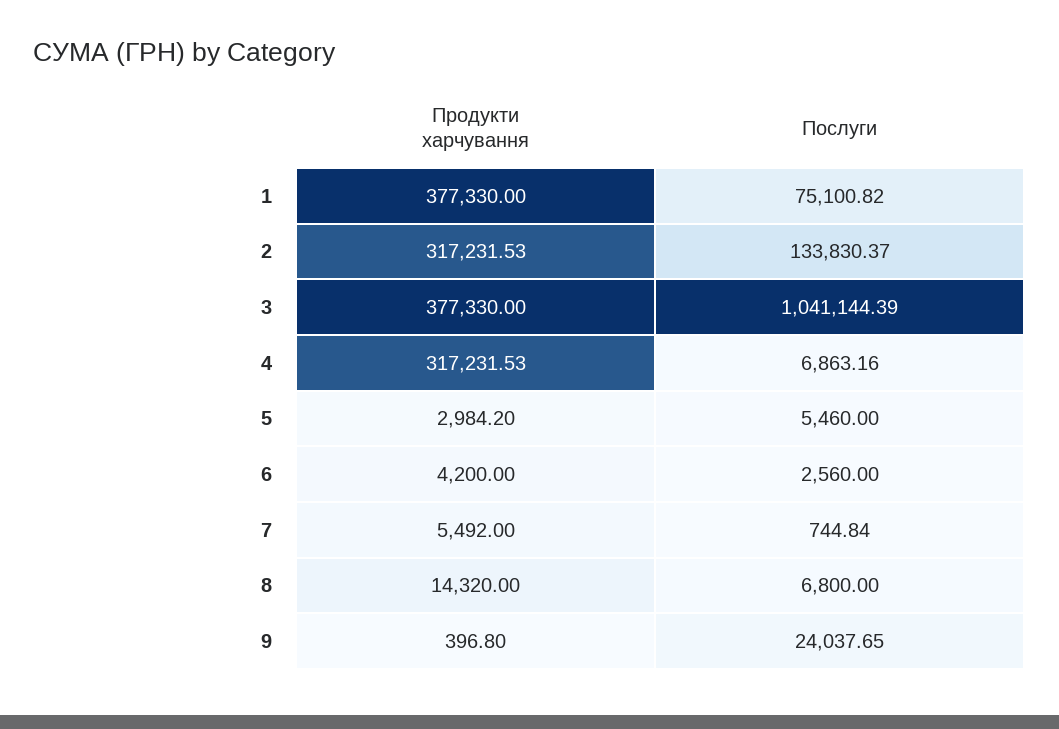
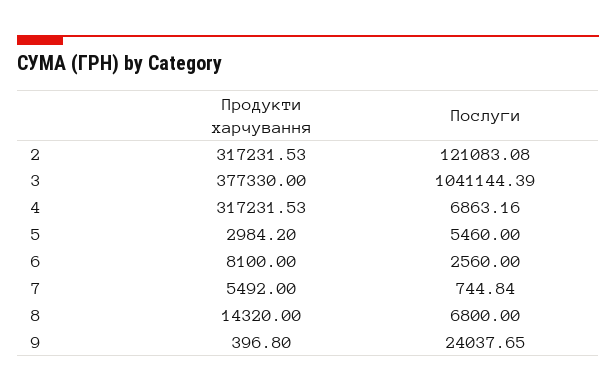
Продукти харчування, 1: 377330 -> none
Послуги, 1: 75100.82 -> none
Послуги, 2: 133830.37 -> 121083.08
Продукти харчування, 6: 4200 -> 8100

